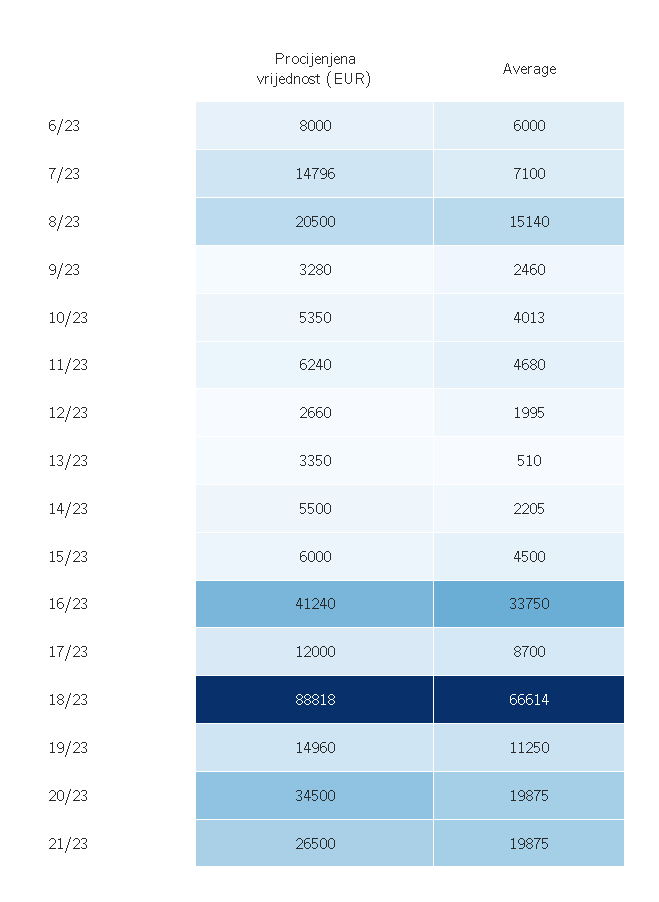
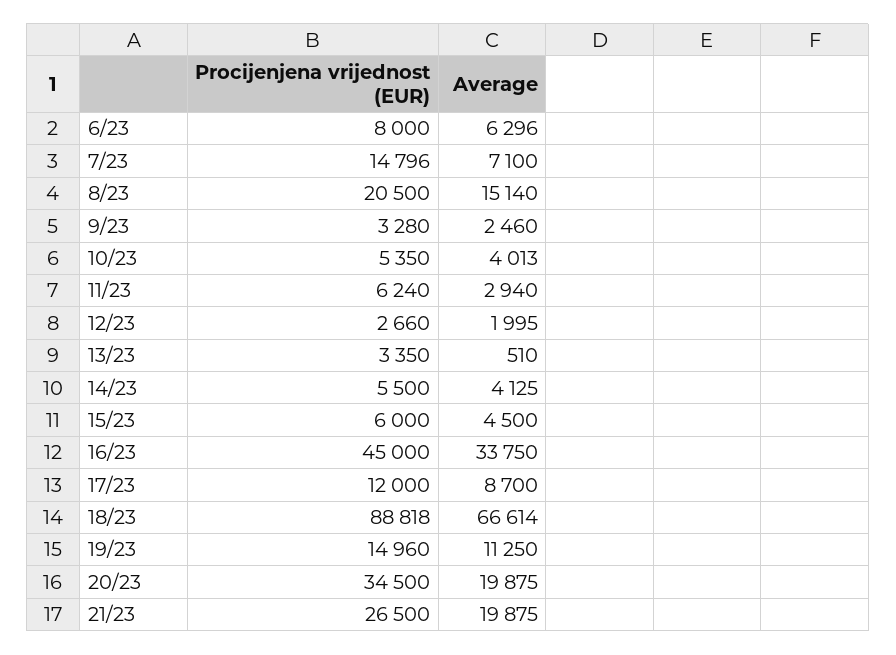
Average, 6/23: 6000 -> 6296
Average, 11/23: 4680 -> 2940
Average, 14/23: 2205 -> 4125
Procijenjena vrijednost (EUR), 16/23: 41240 -> 45000

